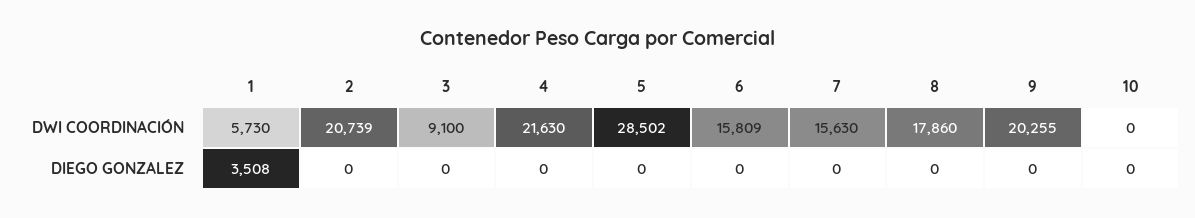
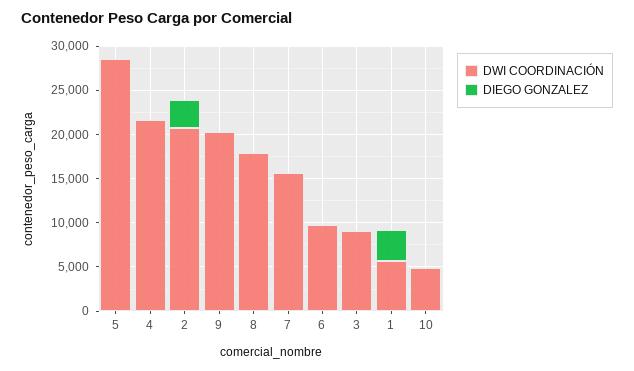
DWI COORDINACIÓN, 6: 15809 -> 10000
DWI COORDINACIÓN, 10: 0 -> 5000
DIEGO GONZALEZ, 2: 0 -> 3000

